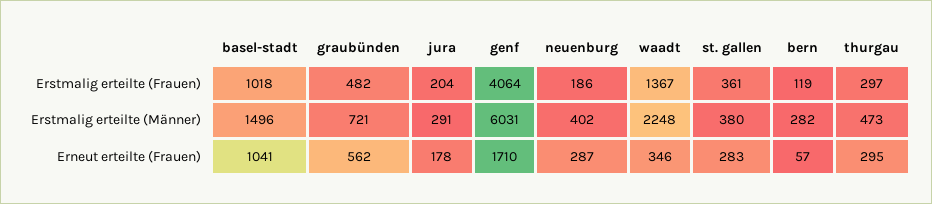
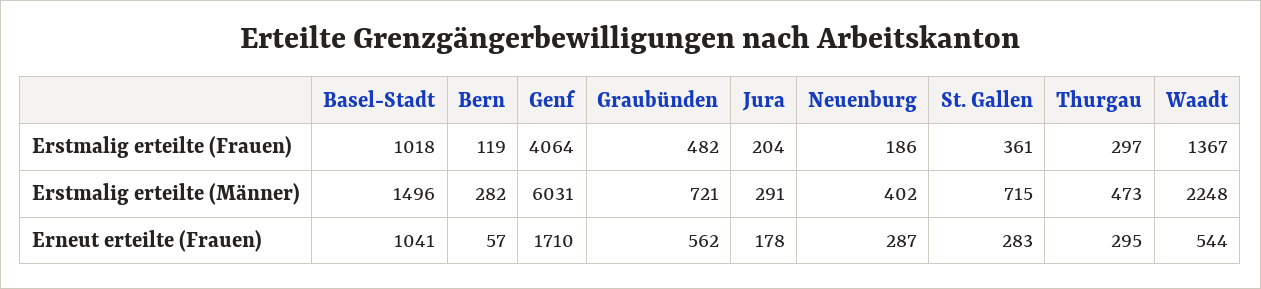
st. gallen, Erstmalig erteilte (Männer): 380 -> 715
waadt, Erneut erteilte (Frauen): 346 -> 544

